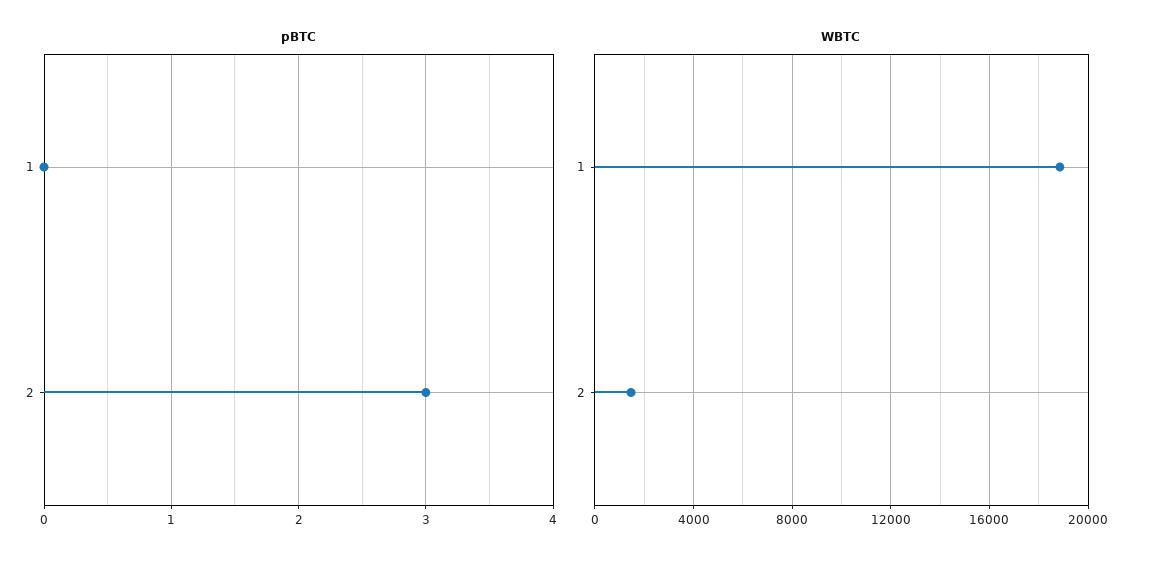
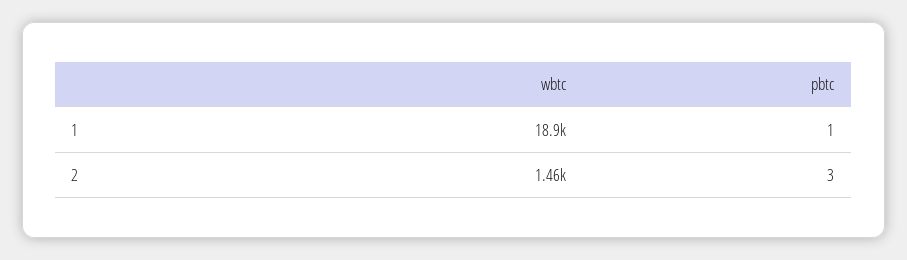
pBTC, 1: 0 -> 1

